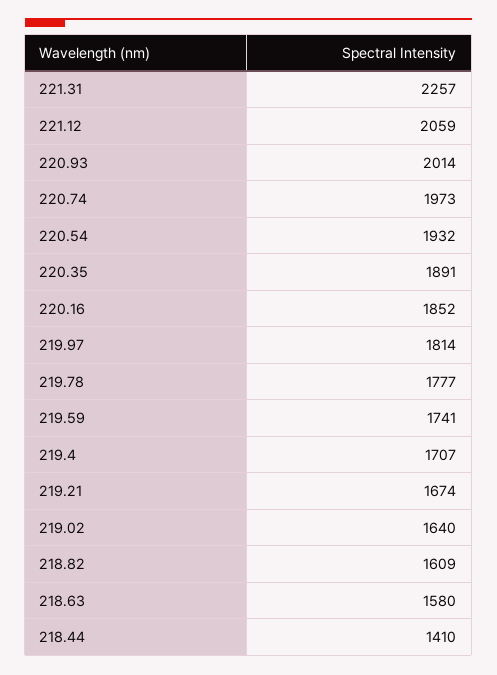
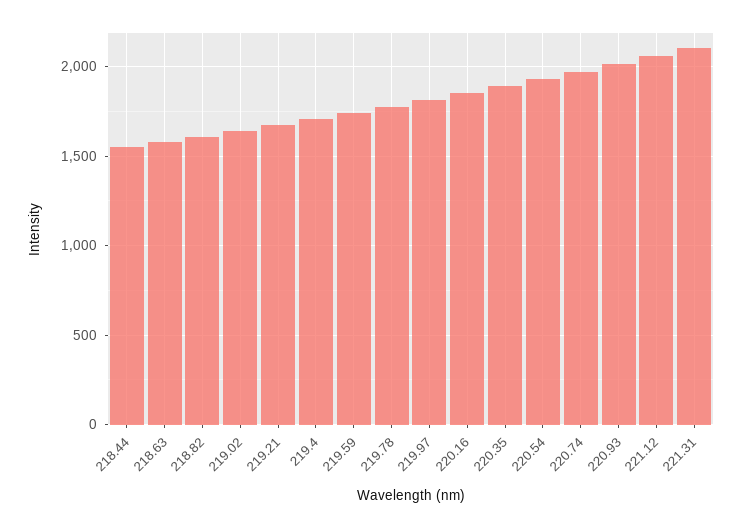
221.31: 2257 -> 2100
218.44: 1410 -> 1550

